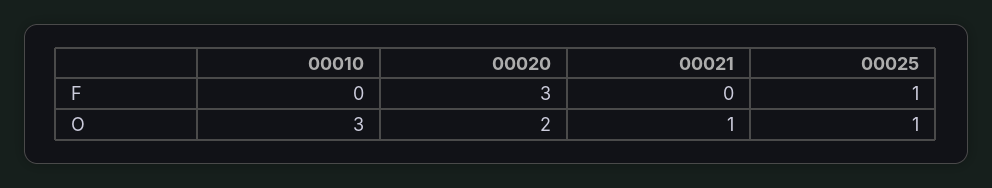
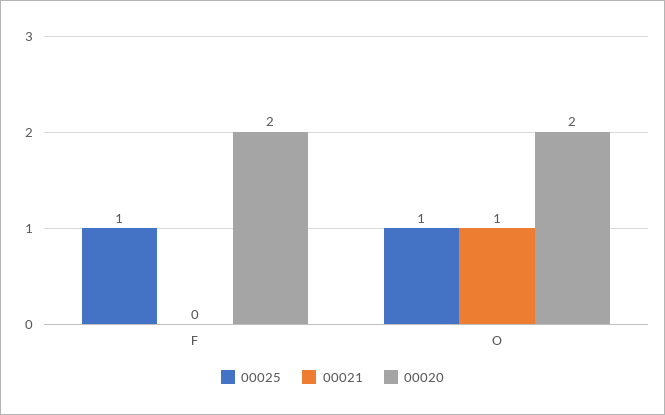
00010, F: 0 -> none
00020, F: 3 -> 2
00010, O: 3 -> none

